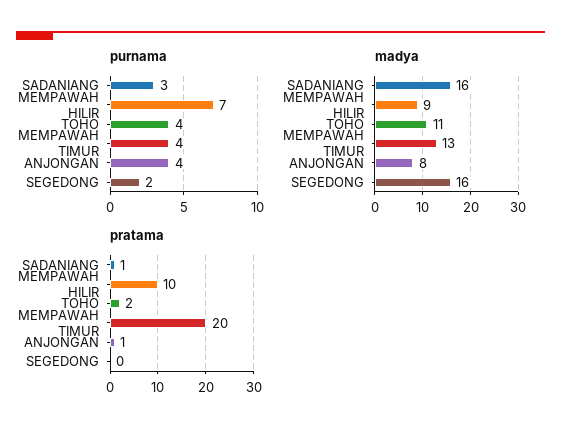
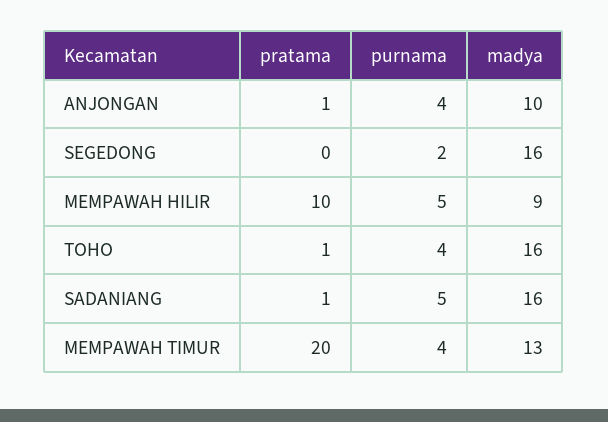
purnama, SADANIANG: 3 -> 5
purnama, MEMPAWAH HILIR: 7 -> 5
madya, TOHO: 11 -> 16
madya, ANJONGAN: 8 -> 10
pratama, TOHO: 2 -> 1

